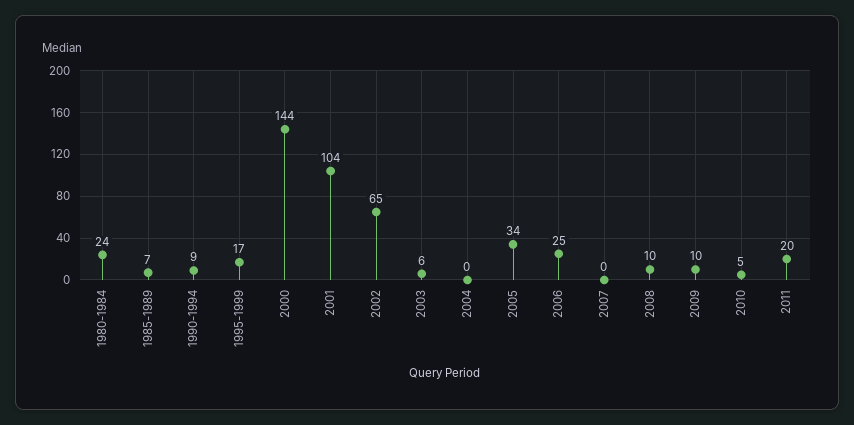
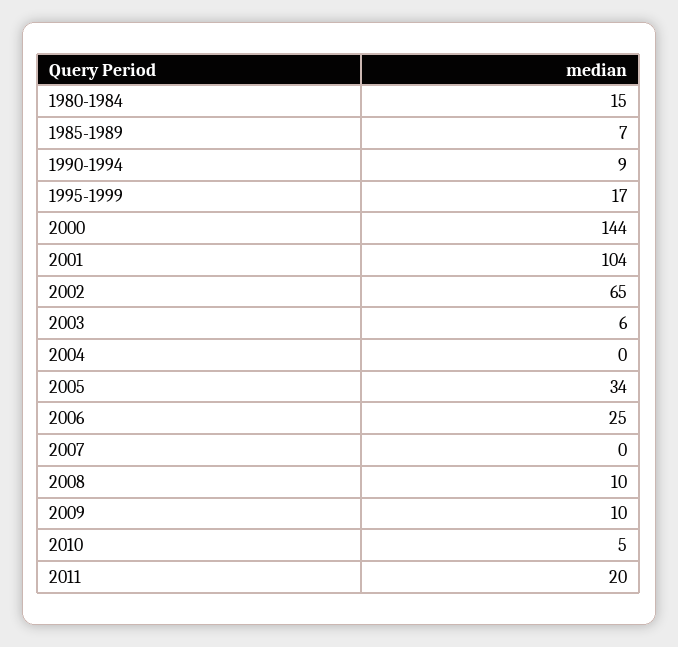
1980-1984: 24 -> 15

